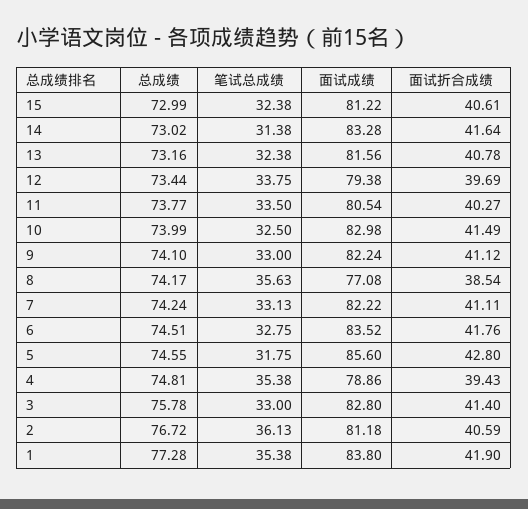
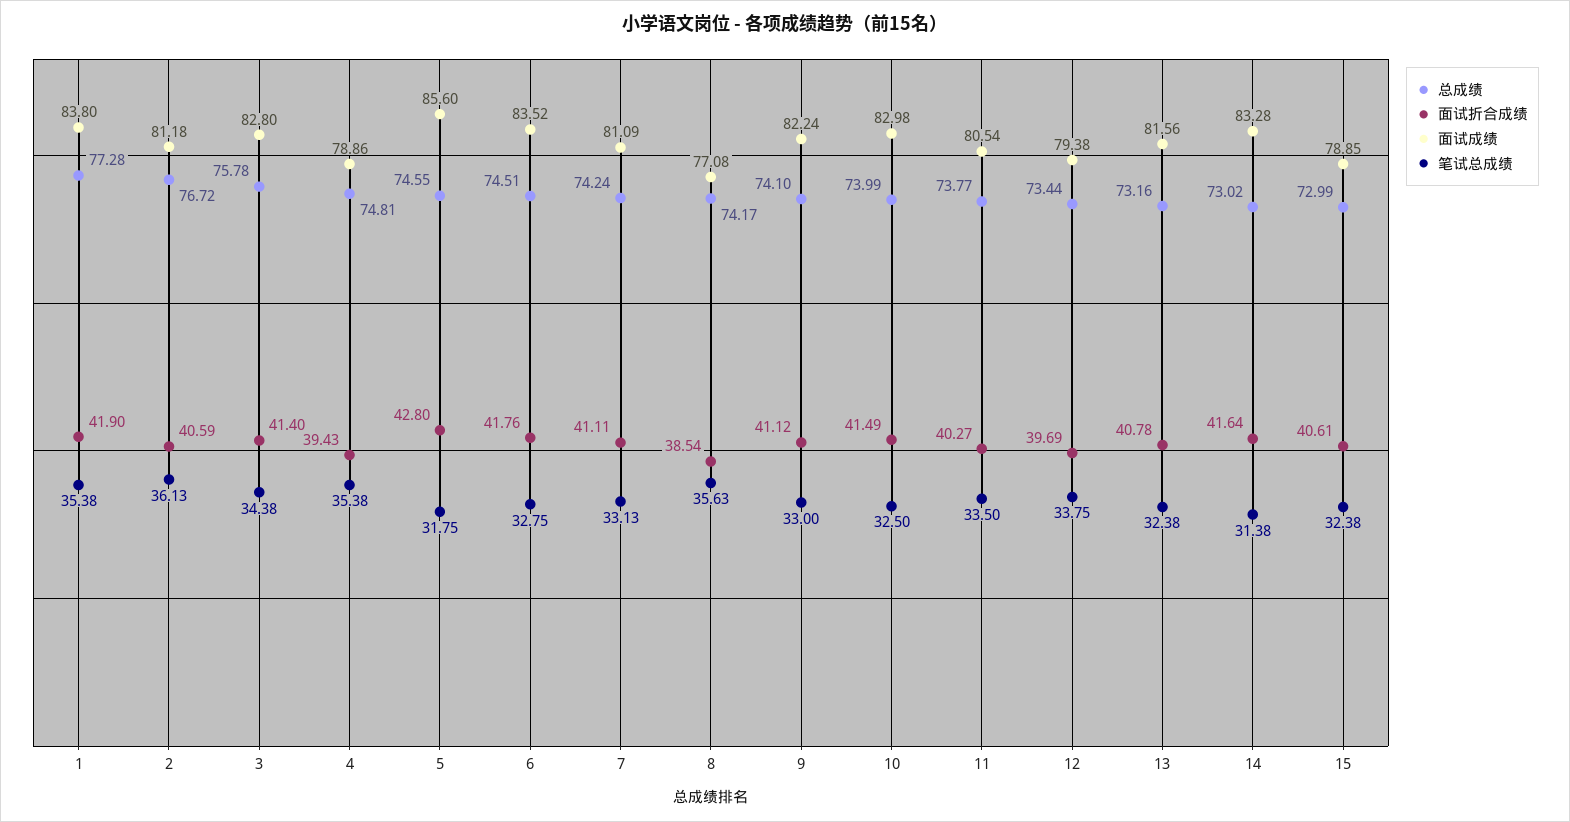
面试成绩, 15: 81.22 -> 78.85
面试成绩, 7: 82.22 -> 81.09
笔试总成绩, 3: 33 -> 34.38

